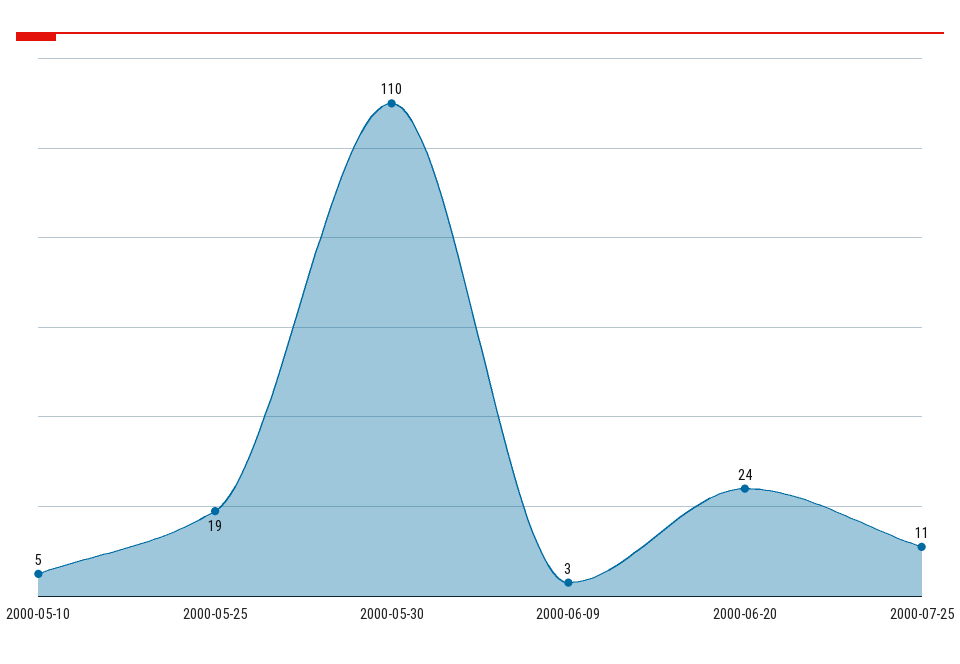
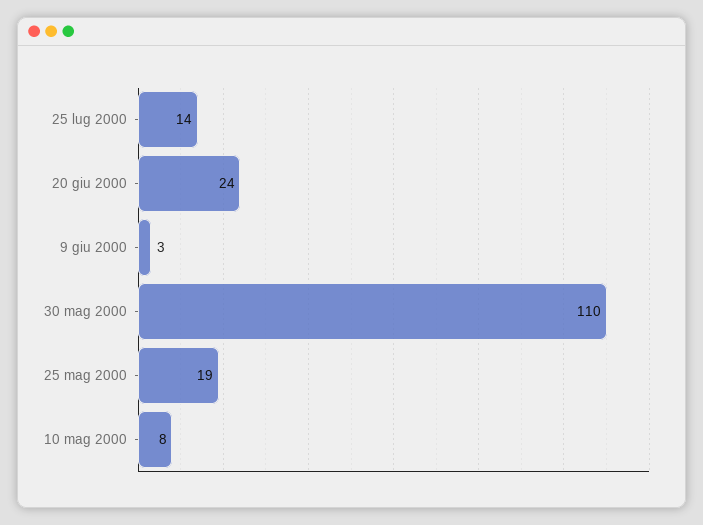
2000-05-10: 5 -> 8
2000-07-25: 11 -> 14

